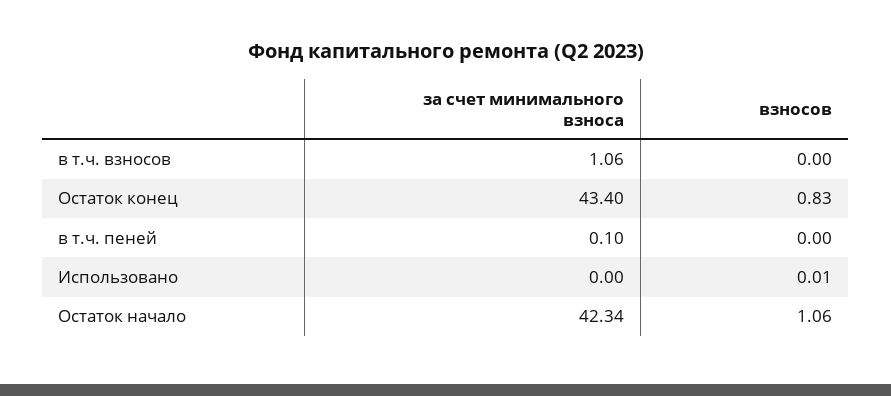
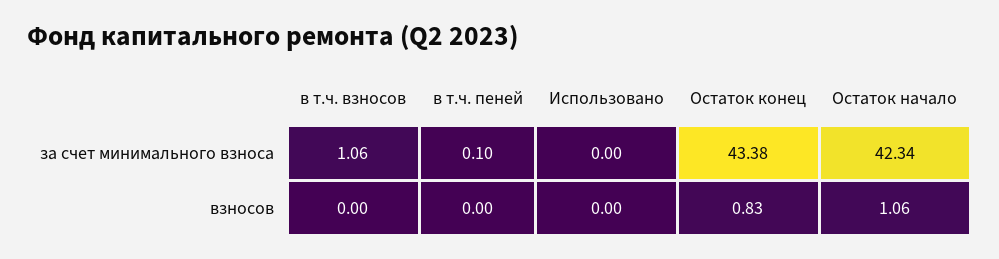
за счет минимального взноса, Остаток конец: 43.4 -> 43.38
взносов, Использовано: 0.01 -> 0

